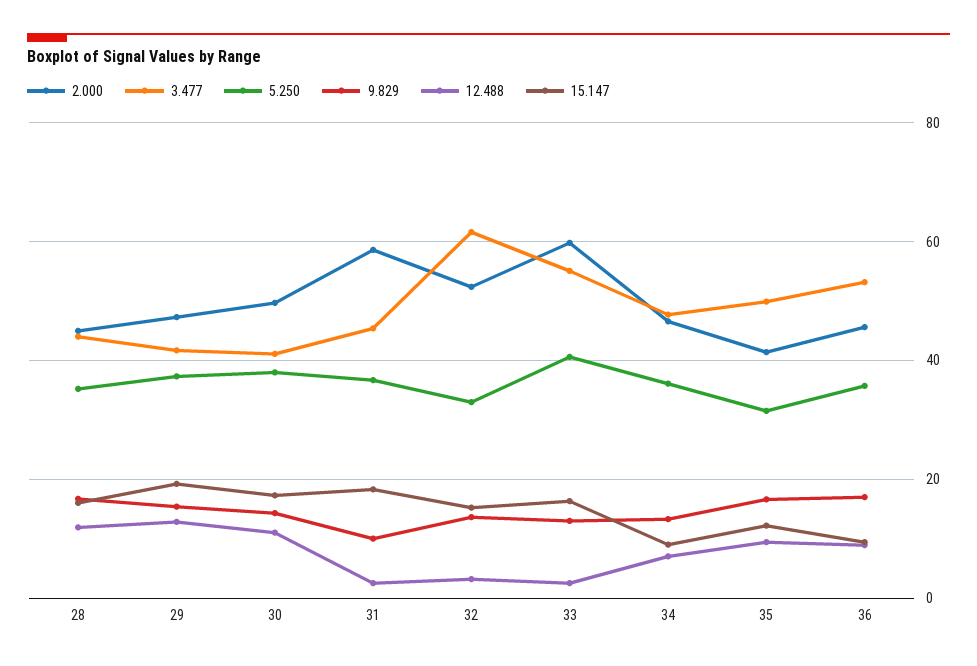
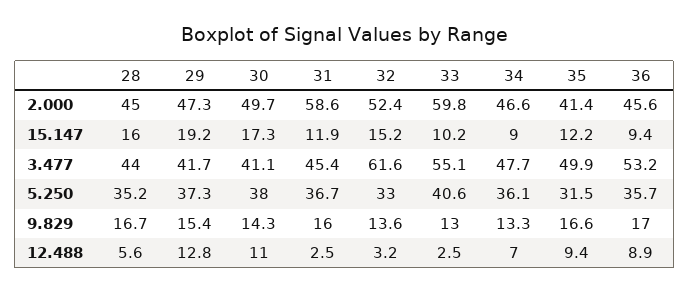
12.488, 28: 12 -> 5.6
9.829, 31: 10 -> 16
15.147, 31: 18 -> 11.9
15.147, 33: 16 -> 10.2

